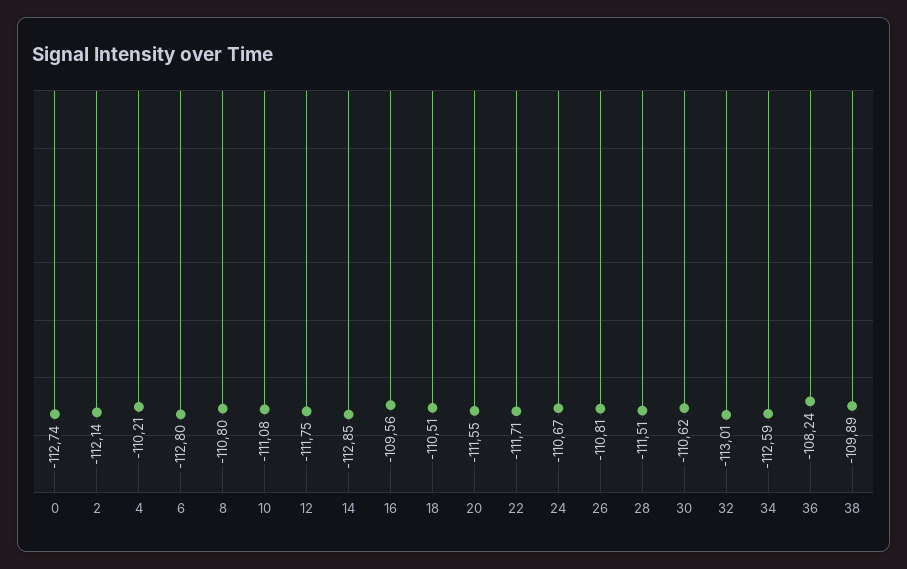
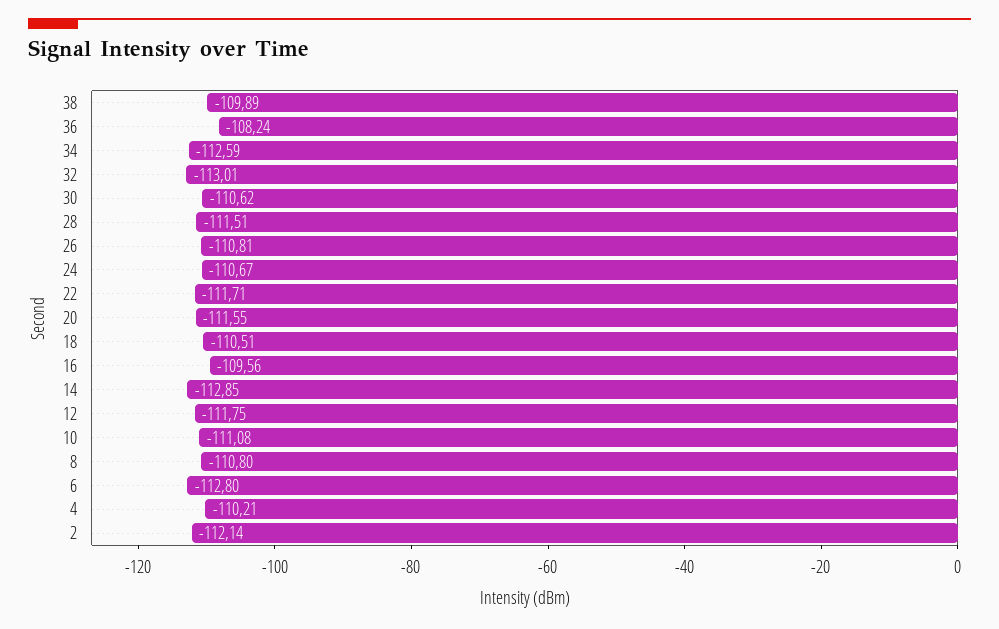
0: -112.74 -> none

